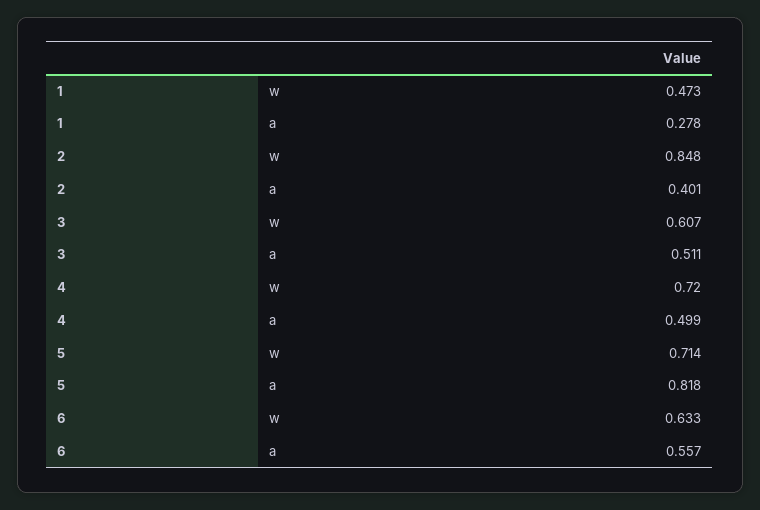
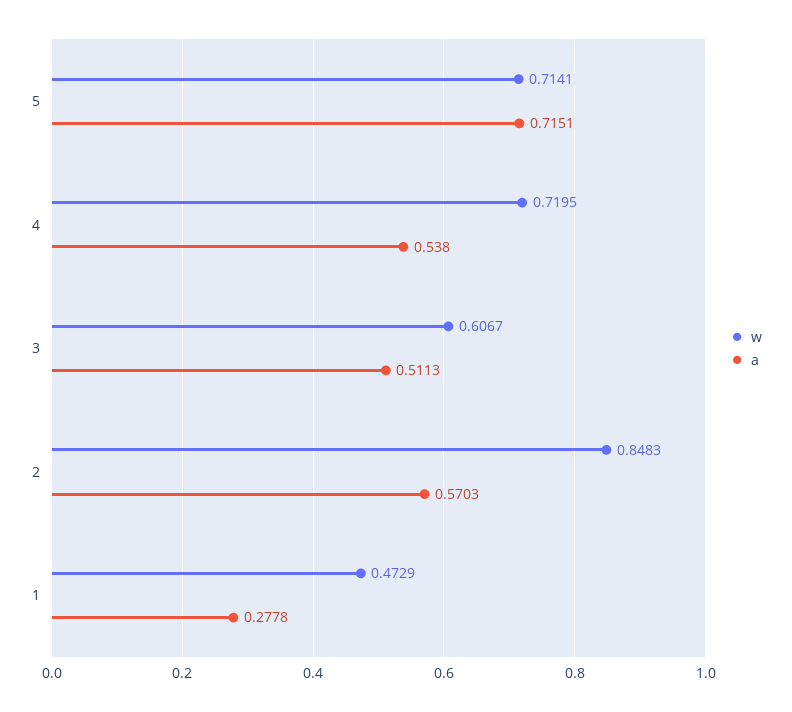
a, 2: 0.401 -> 0.5703
a, 4: 0.499 -> 0.538
a, 5: 0.818 -> 0.7151
w, 6: 0.633 -> none
a, 6: 0.557 -> none

